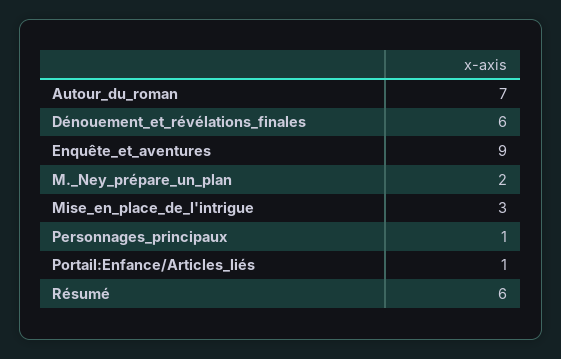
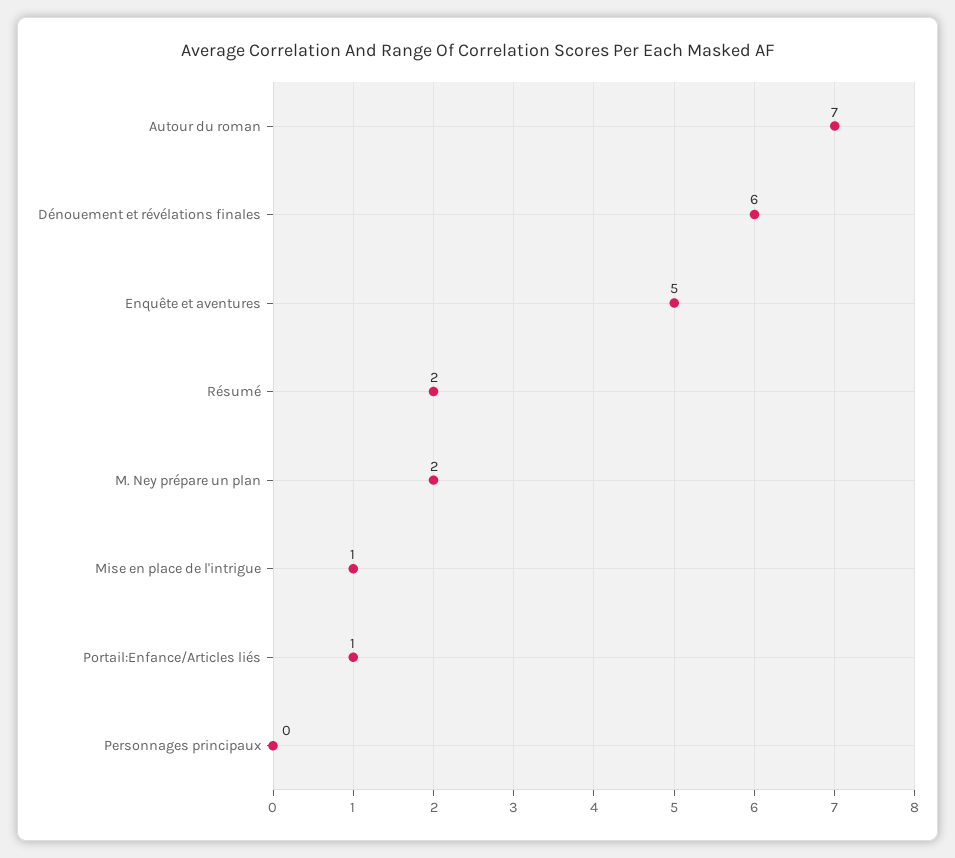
Enquête_et_aventures: 9 -> 5
Mise_en_place_de_l'intrigue: 3 -> 1
Personnages_principaux: 1 -> 0
Résumé: 6 -> 2

